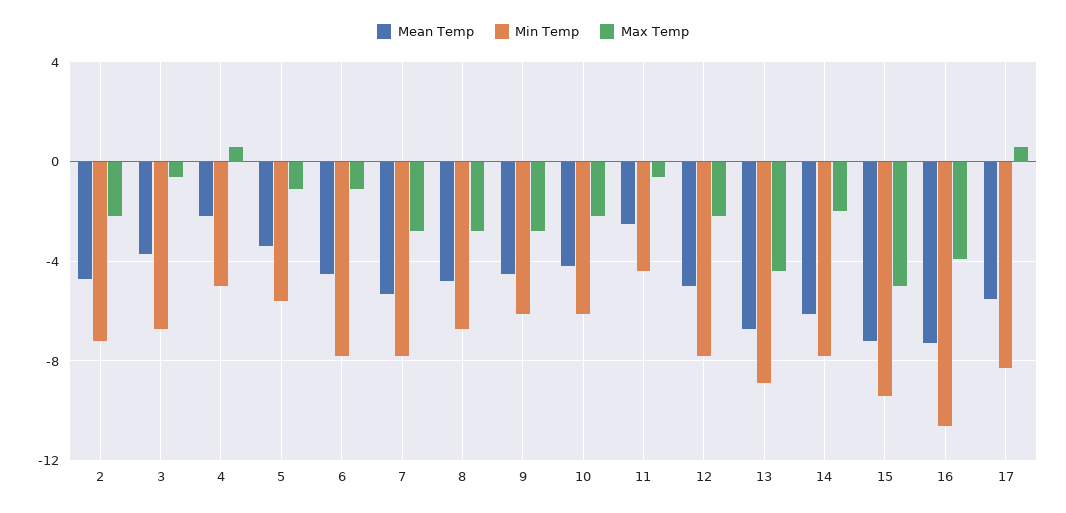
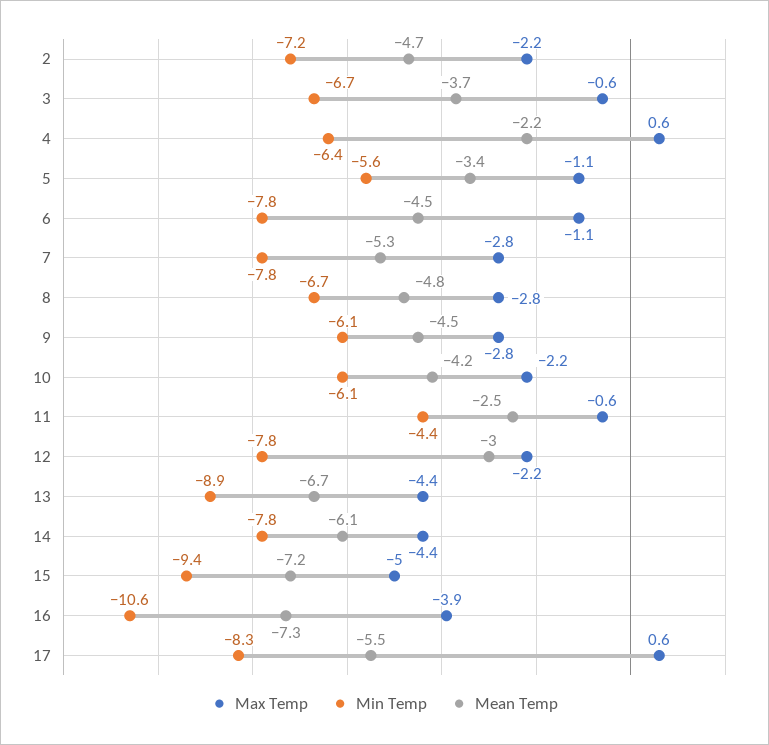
Min Temp, 4: -5 -> -6.4
Mean Temp, 12: -5 -> -3
Max Temp, 14: -2 -> -4.4

